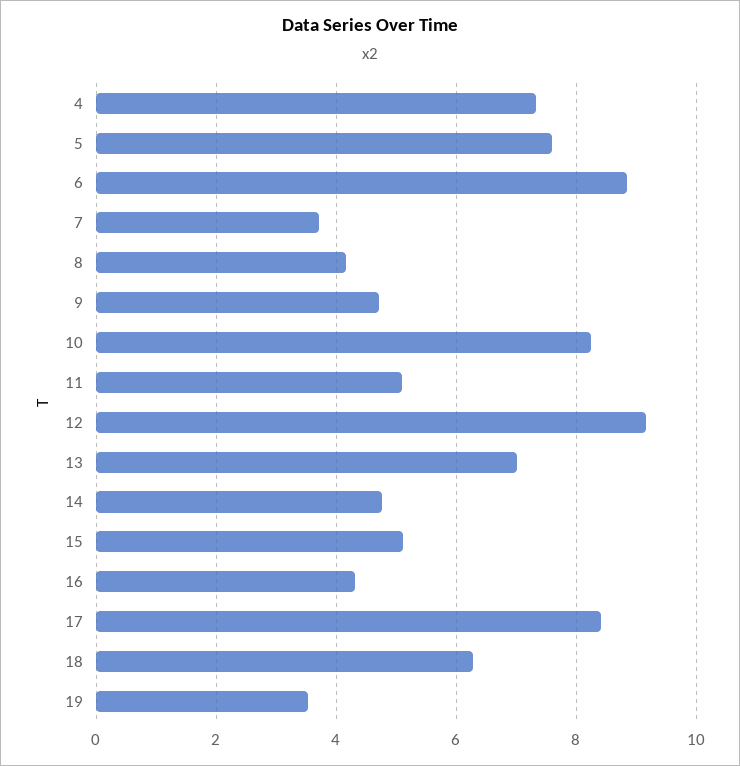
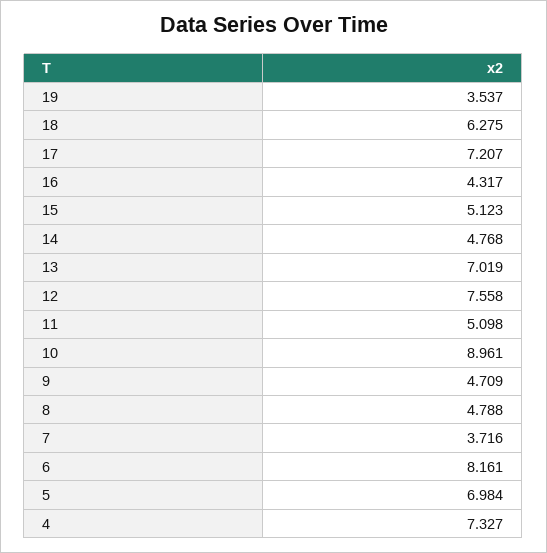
5: 7.6 -> 6.984
6: 8.8 -> 8.161
8: 4.2 -> 4.788
10: 8.2 -> 8.961
12: 9.2 -> 7.558
17: 8.4 -> 7.207

